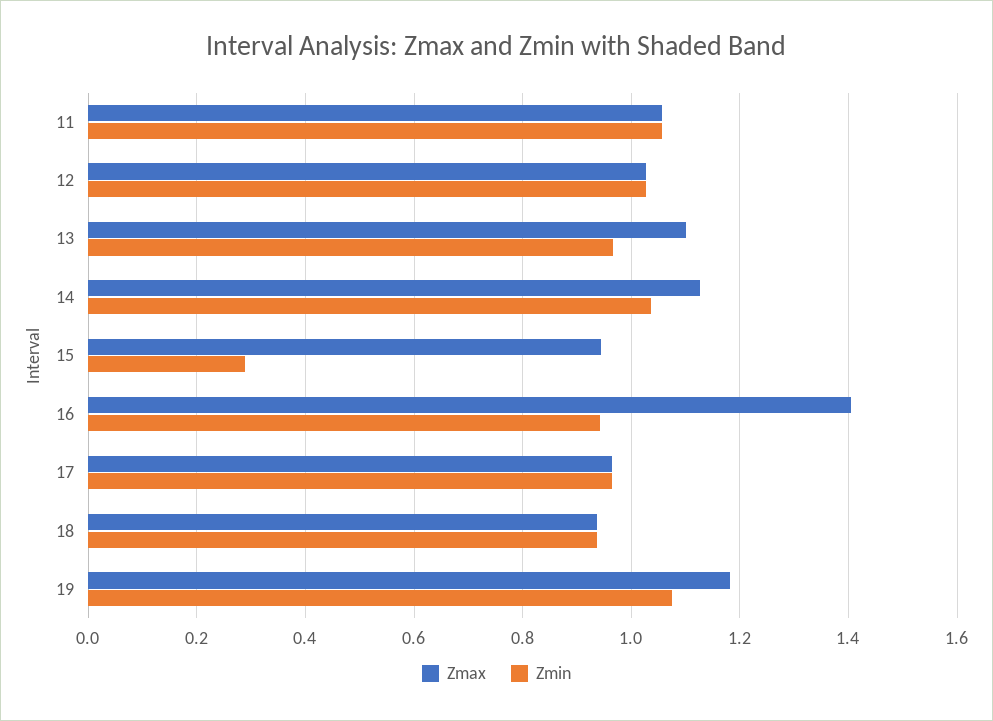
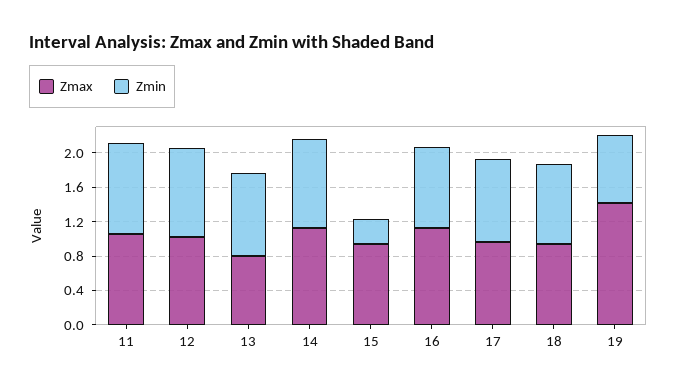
Zmax, 13: 1.1 -> 0.8
Zmax, 16: 1.4 -> 1.1
Zmax, 19: 1.18 -> 1.4
Zmin, 19: 1.08 -> 0.8

